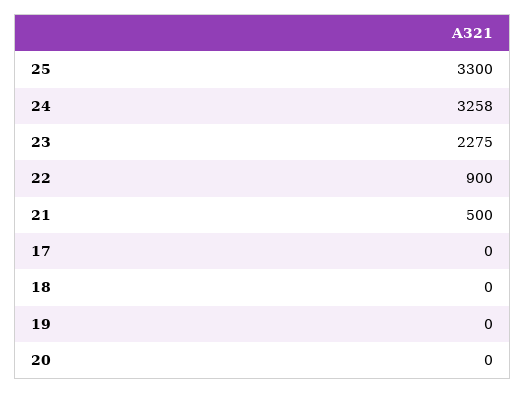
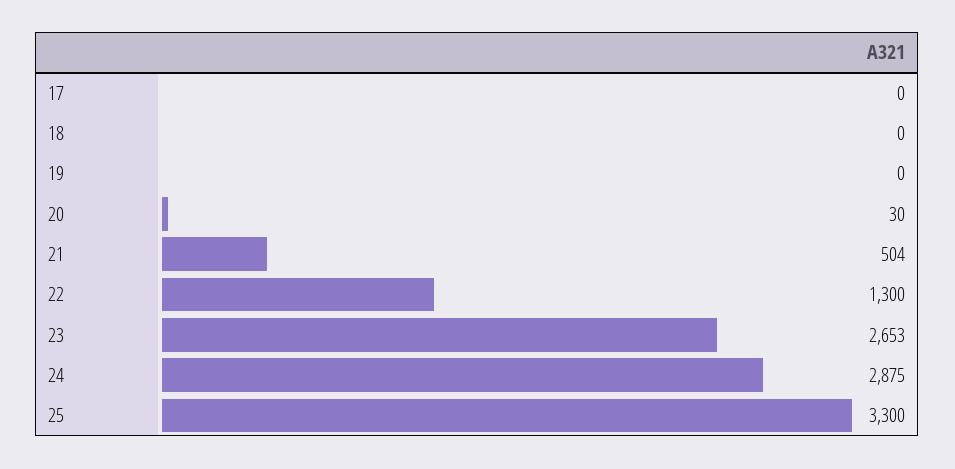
24: 3258 -> 2875
23: 2275 -> 2653
22: 900 -> 1300
21: 500 -> 504
20: 0 -> 30

